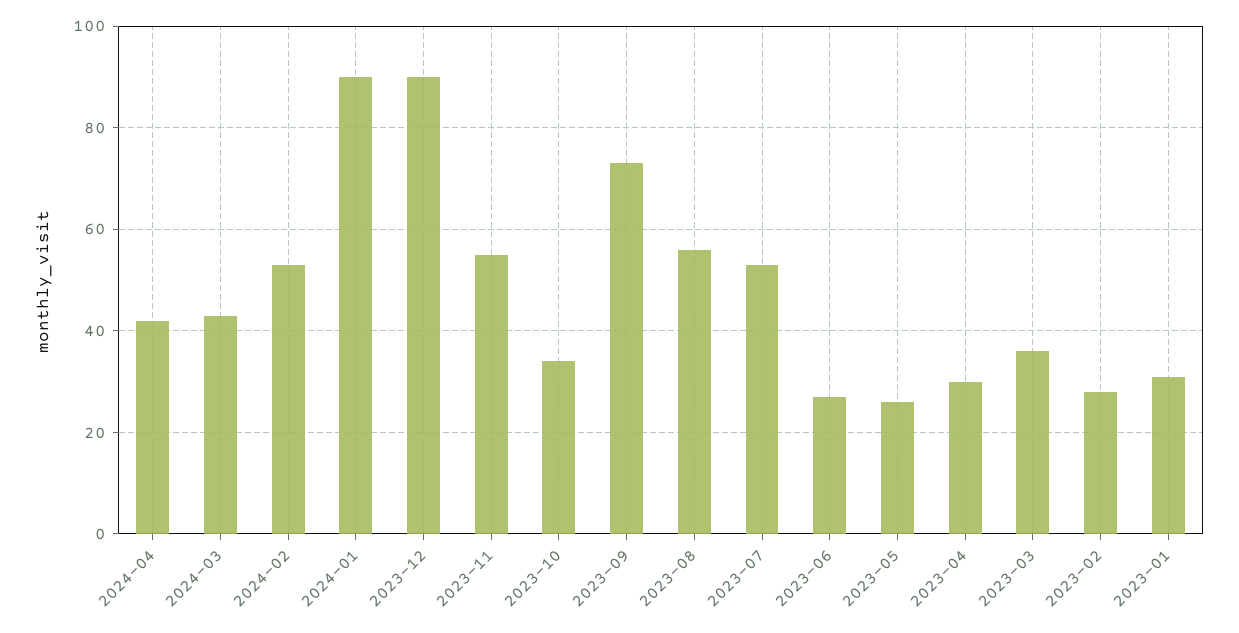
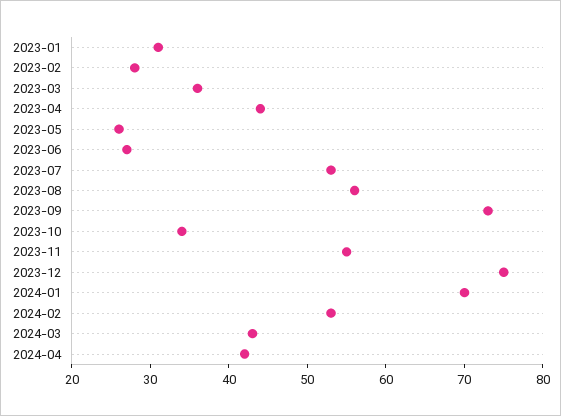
2024-01: 90 -> 70
2023-12: 90 -> 75
2023-04: 30 -> 45

